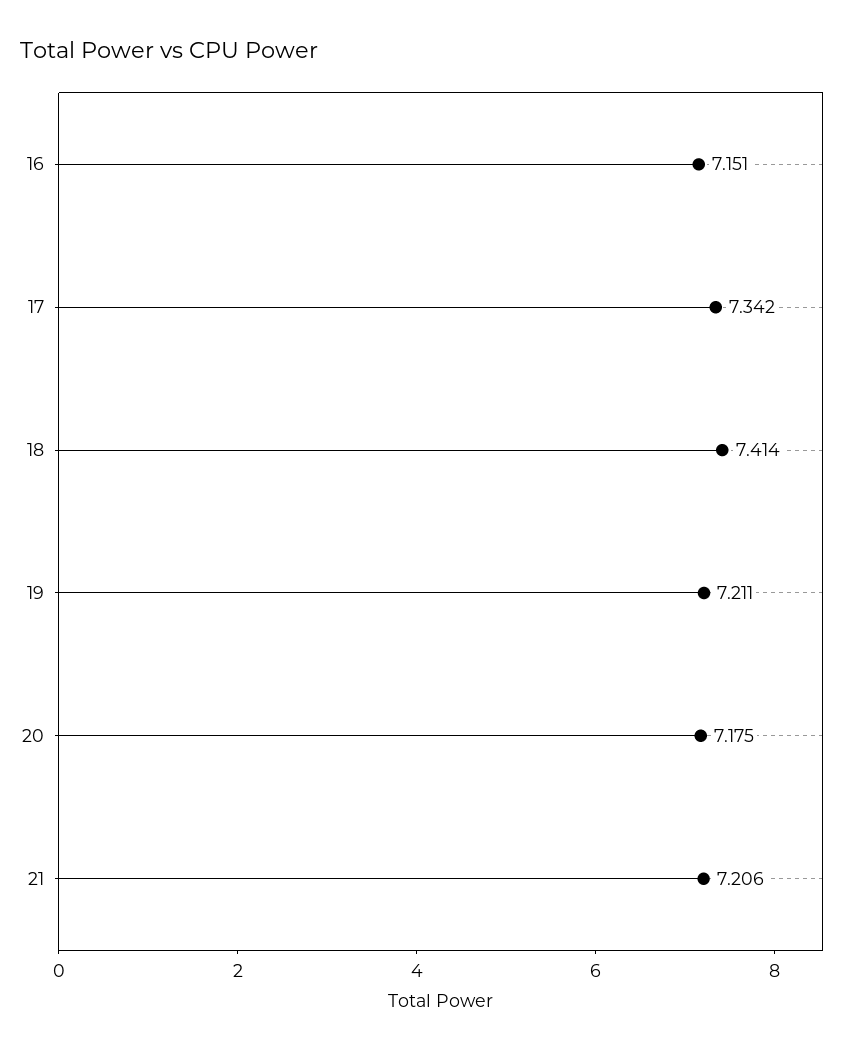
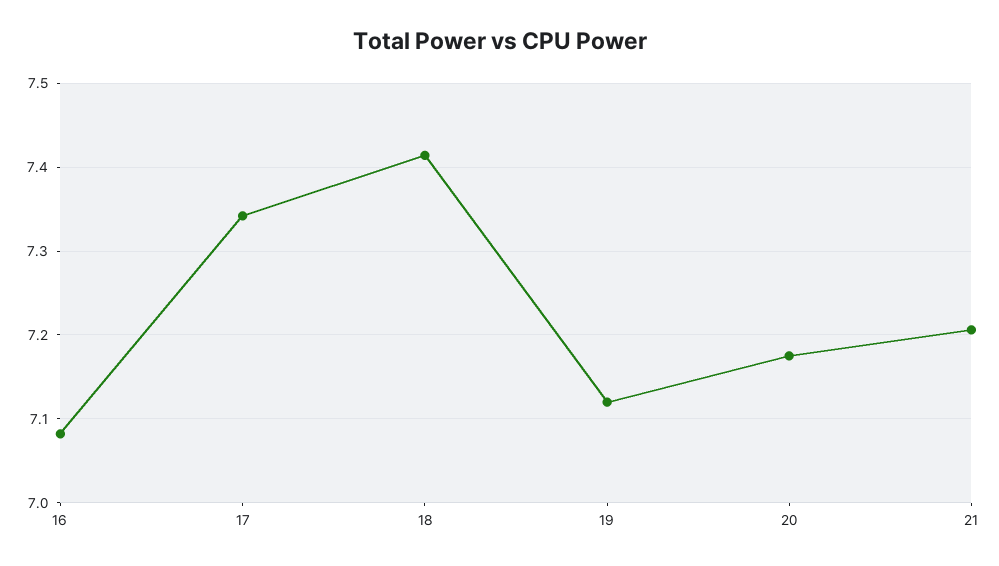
16: 7.151 -> 7.08
19: 7.211 -> 7.12

